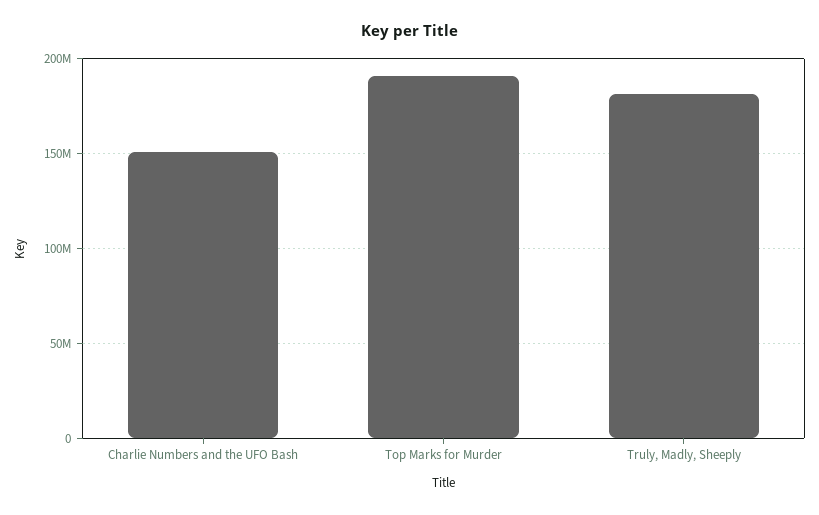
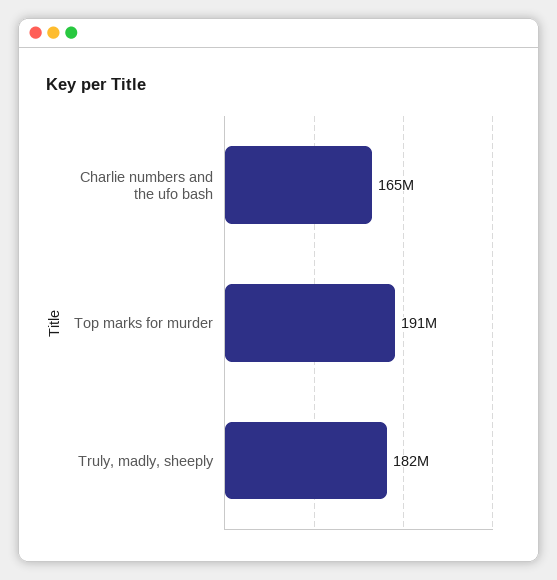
Charlie Numbers and the UFO Bash: 150000000 -> 165000000

